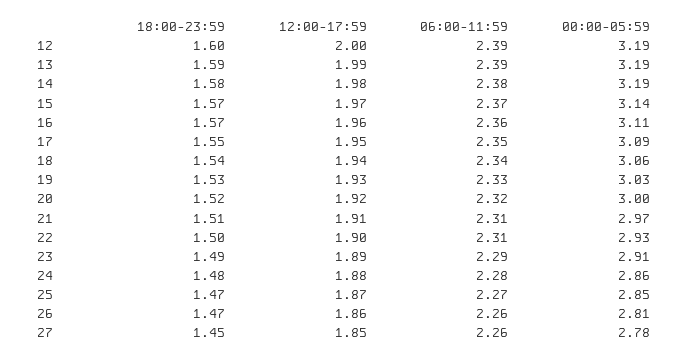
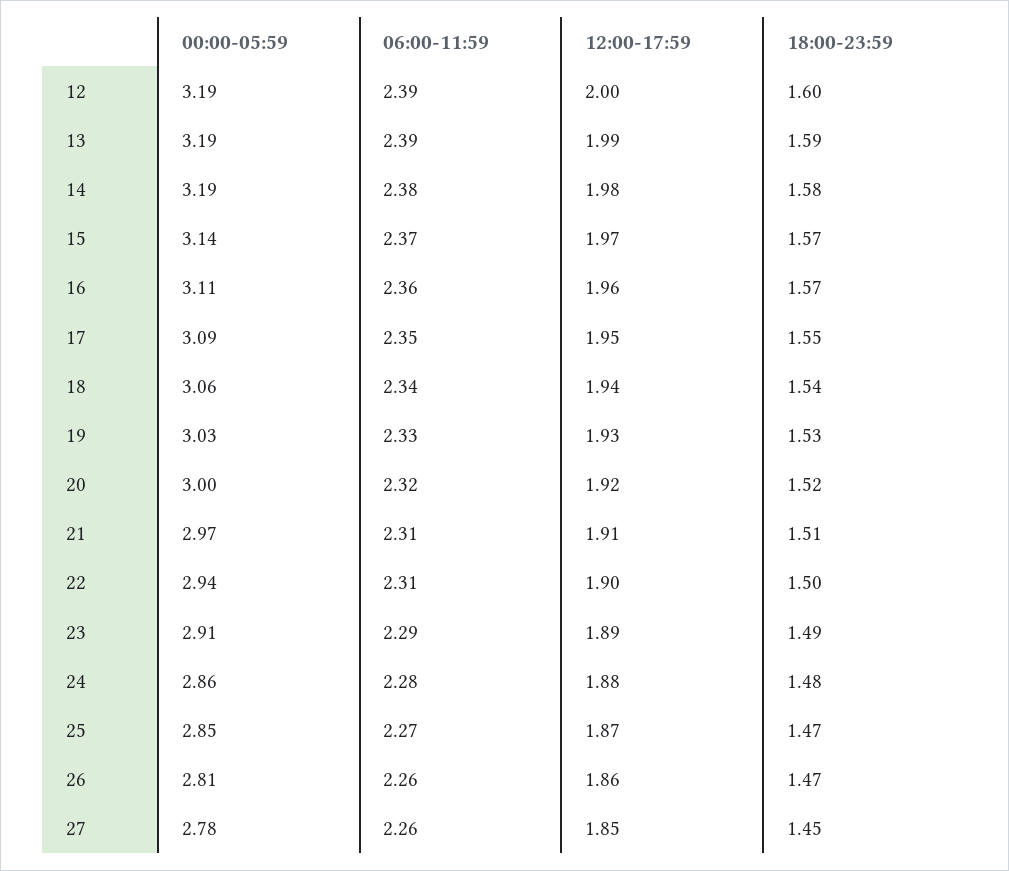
00:00-05:59, 22: 2.93 -> 2.94

